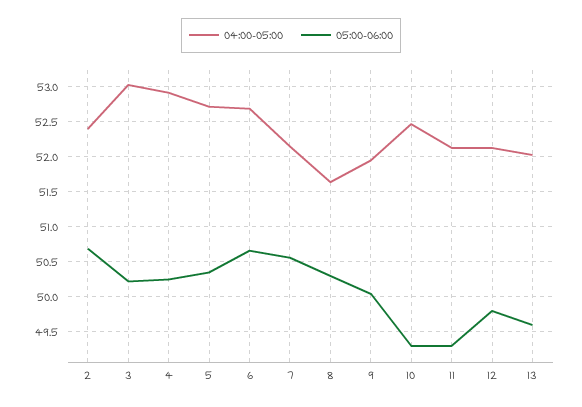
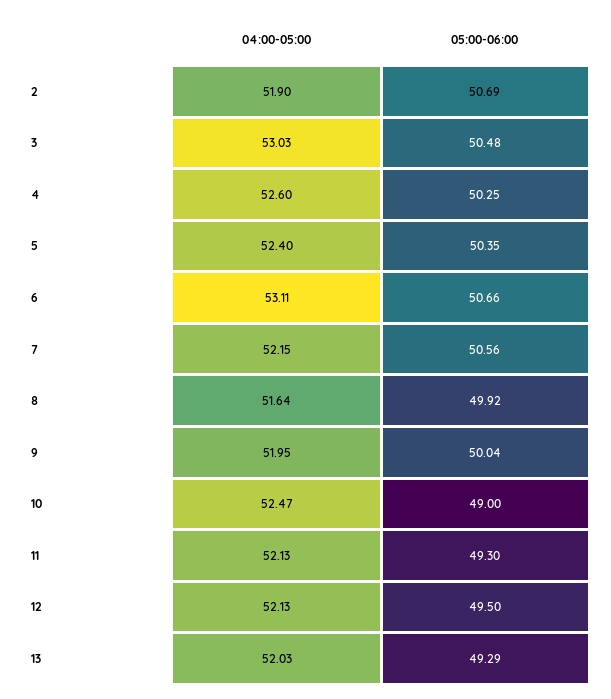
04:00-05:00, 2: 52.4 -> 51.9
05:00-06:00, 3: 50.2 -> 50.48
04:00-05:00, 4: 52.9 -> 52.6
04:00-05:00, 5: 52.7 -> 52.4
04:00-05:00, 6: 52.7 -> 53.11
05:00-06:00, 8: 50.3 -> 49.92
05:00-06:00, 10: 49.3 -> 49
05:00-06:00, 12: 49.8 -> 49.5
05:00-06:00, 13: 49.6 -> 49.29

